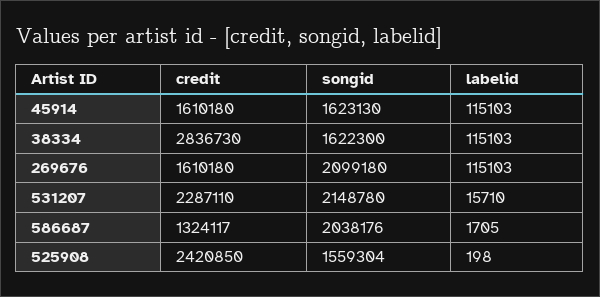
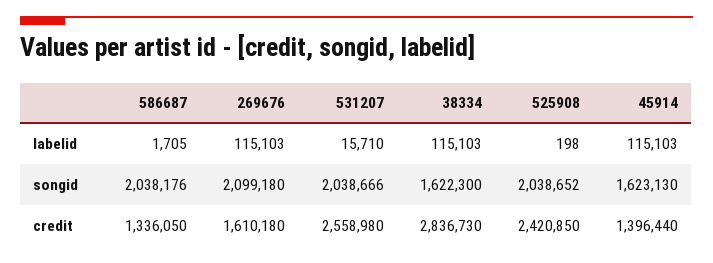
credit, 45914: 1610180 -> 1396440
credit, 531207: 2287110 -> 2558980
songid, 531207: 2148780 -> 2038666
credit, 586687: 1324117 -> 1336050
songid, 525908: 1559304 -> 2038652

